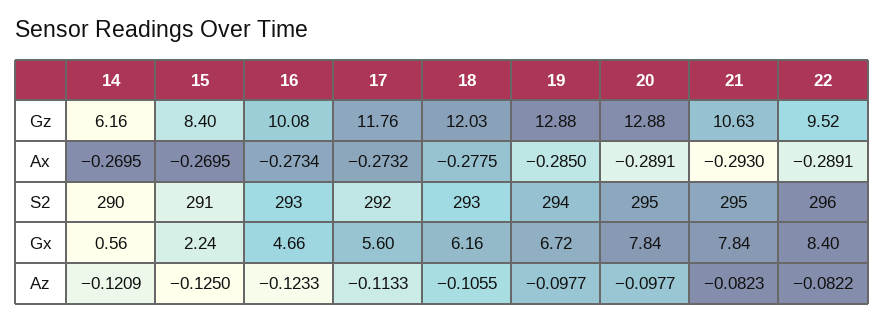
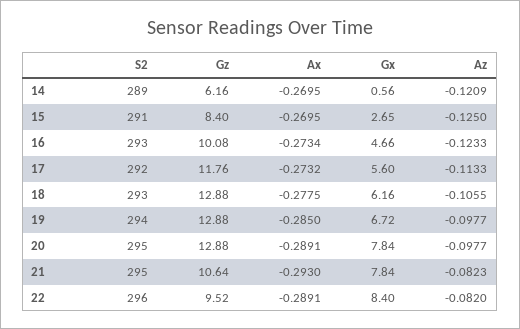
18, Gz: 12.03 -> 12.88
21, Gz: 10.63 -> 10.64
14, S2: 290 -> 289
15, Gx: 2.24 -> 2.65
22, Az: -0.0822 -> -0.082

